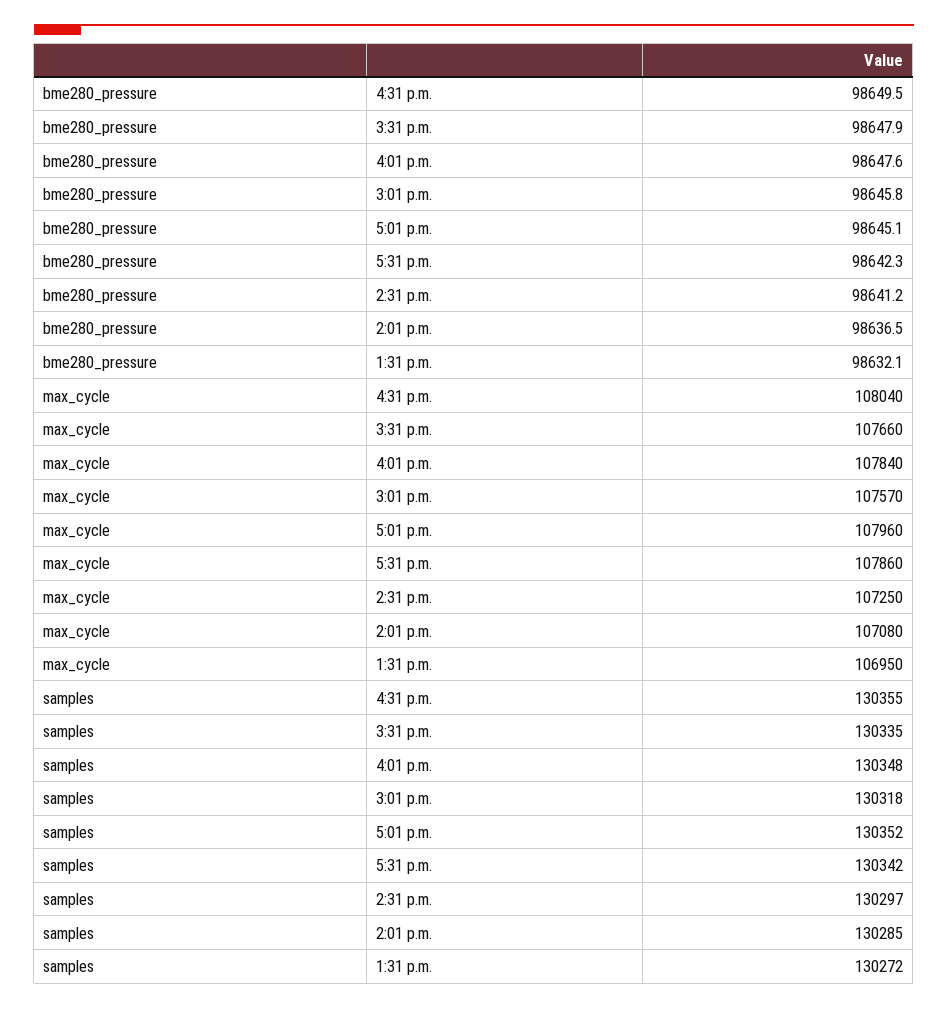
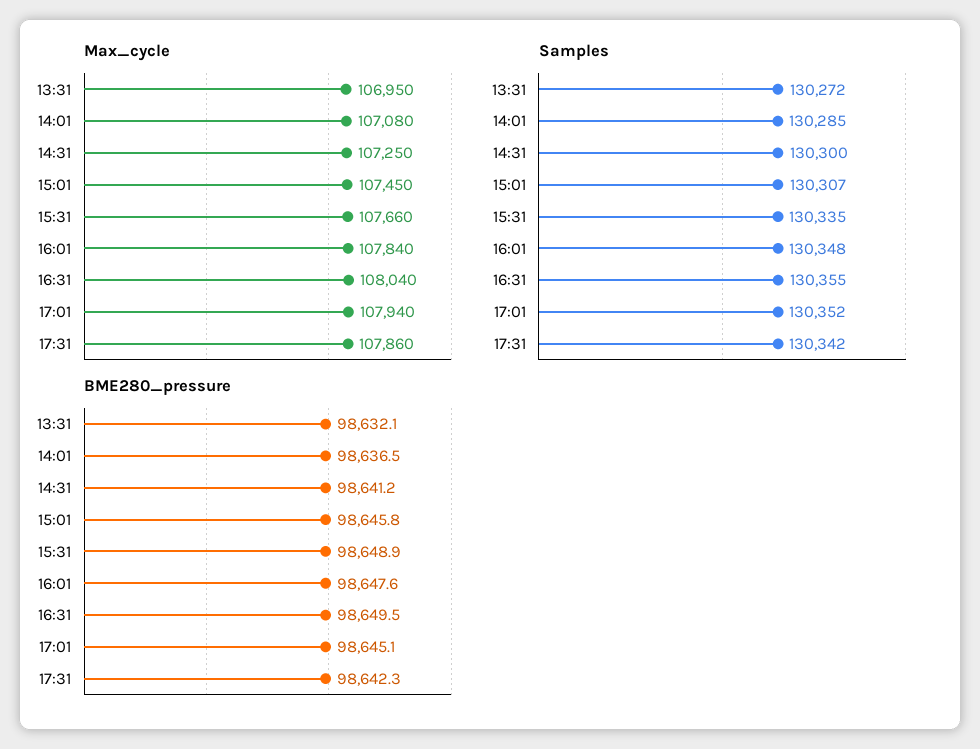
bme280_pressure, 3:31 p.m.: 98647.9 -> 98648.9
max_cycle, 3:01 p.m.: 107570 -> 107450
max_cycle, 5:01 p.m.: 107960 -> 107940
samples, 3:01 p.m.: 130318 -> 130307
samples, 2:31 p.m.: 130297 -> 130300

